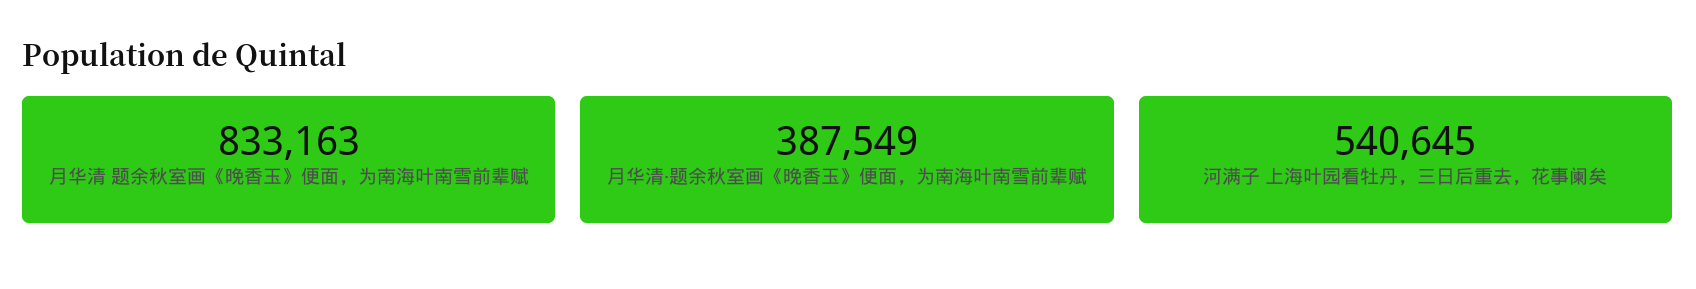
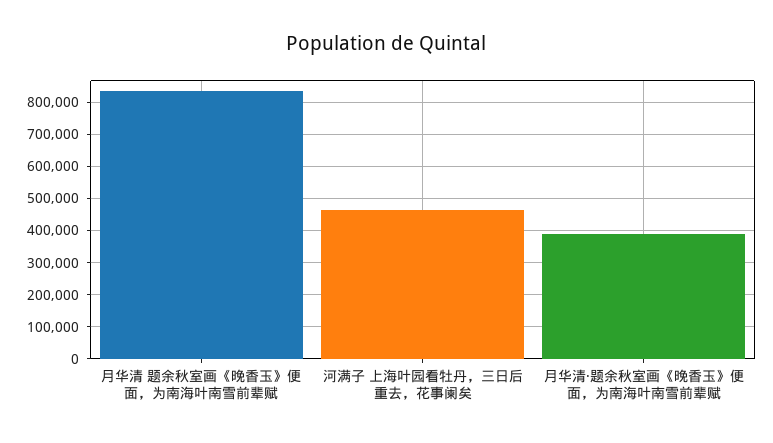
河满子 上海叶园看牡丹，三日后重去，花事阑矣: 540645 -> 460000

